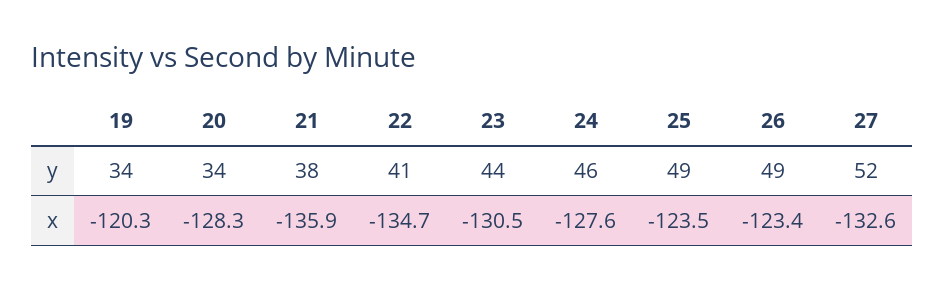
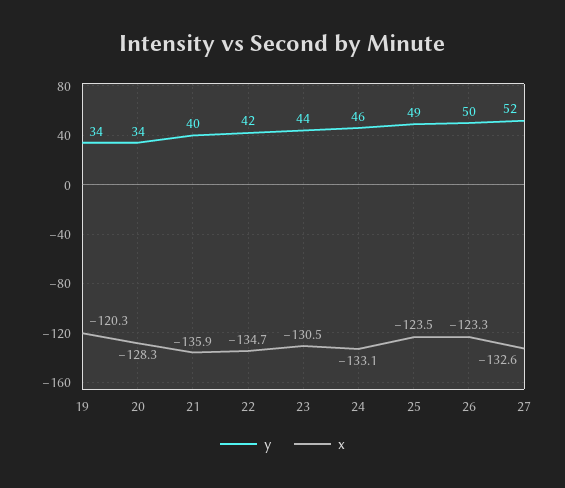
y, 21: 38 -> 40
y, 22: 41 -> 42
y, 26: 49 -> 50
x, 24: -127.6 -> -133.1
x, 26: -123.4 -> -123.3

